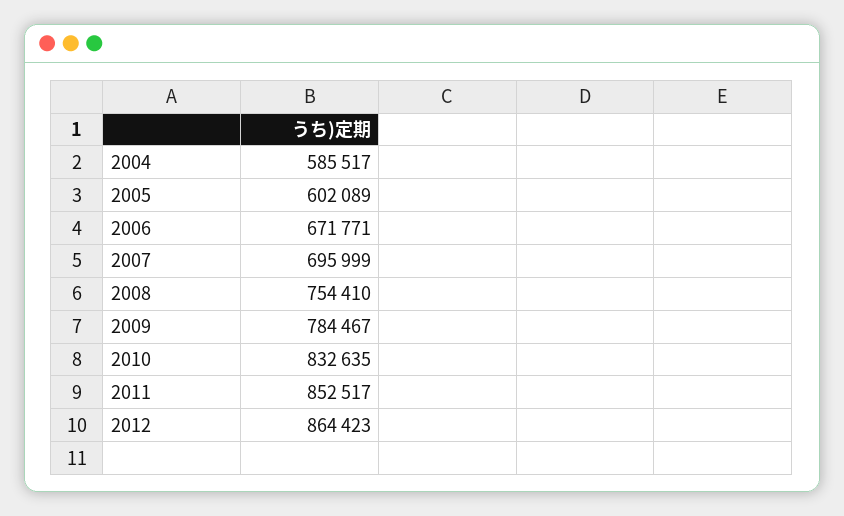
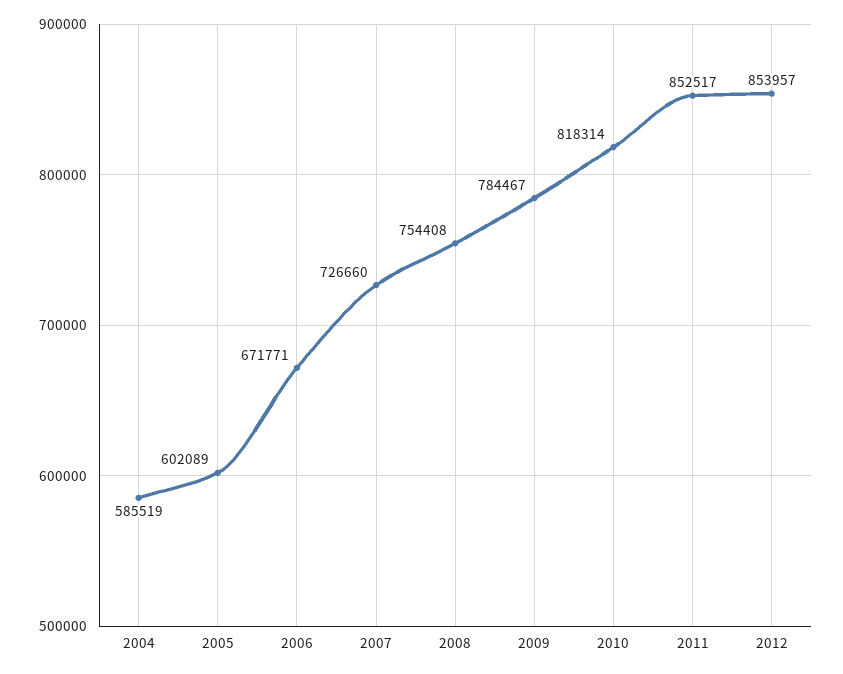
2004: 585517 -> 585519
2007: 695999 -> 726660
2008: 754410 -> 754408
2010: 832635 -> 818314
2012: 864423 -> 853957

